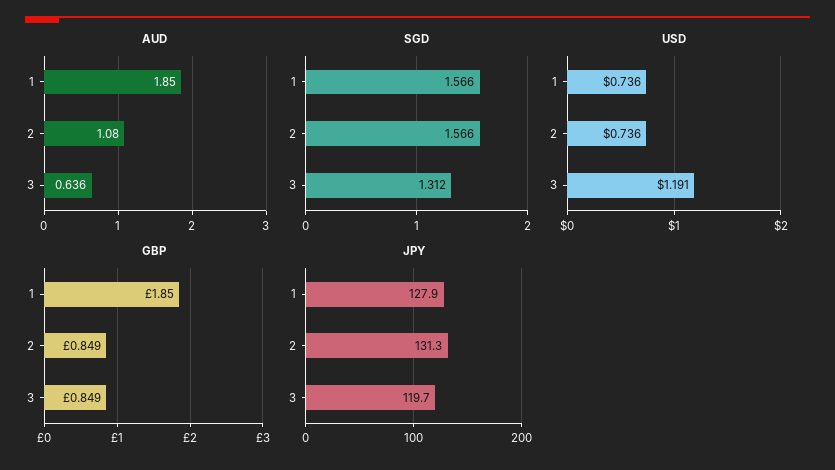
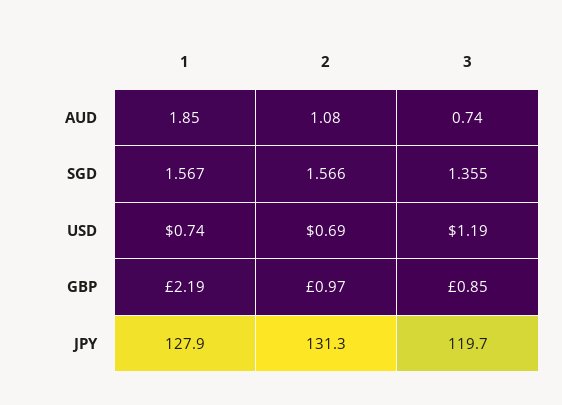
AUD, 3: 0.636 -> 0.74
SGD, 1: 1.566 -> 1.567
SGD, 3: 1.312 -> 1.355
USD, 2: 0.736 -> 0.69
GBP, 1: 1.85 -> 2.19
GBP, 2: 0.849 -> 0.97

